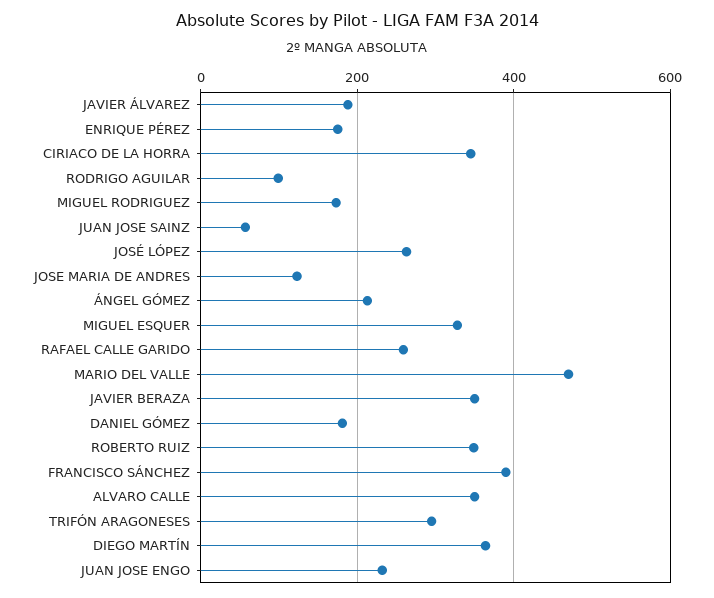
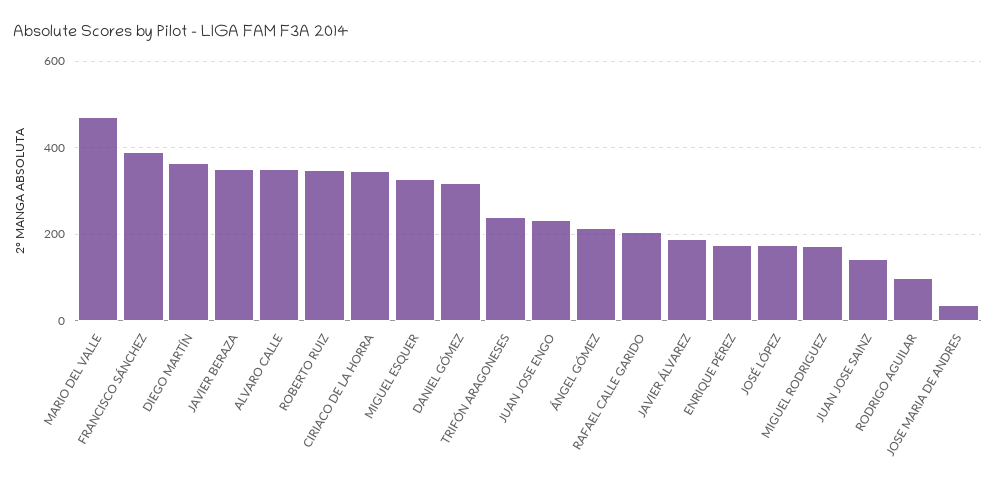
JUAN JOSE SAINZ: 60 -> 140
JOSÉ LÓPEZ: 260 -> 180
JOSE MARIA DE ANDRES: 120 -> 40
RAFAEL CALLE GARIDO: 260 -> 200
DANIEL GÓMEZ: 180 -> 320
TRIFÓN ARAGONESES: 300 -> 240

